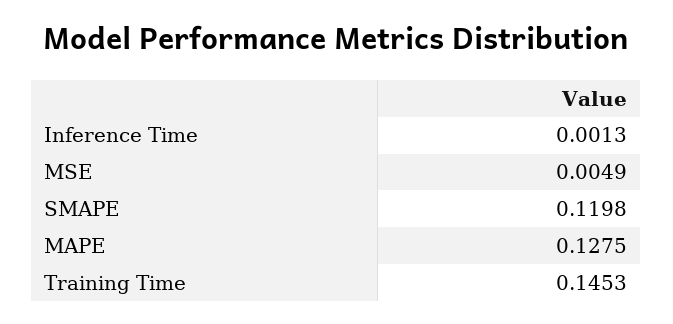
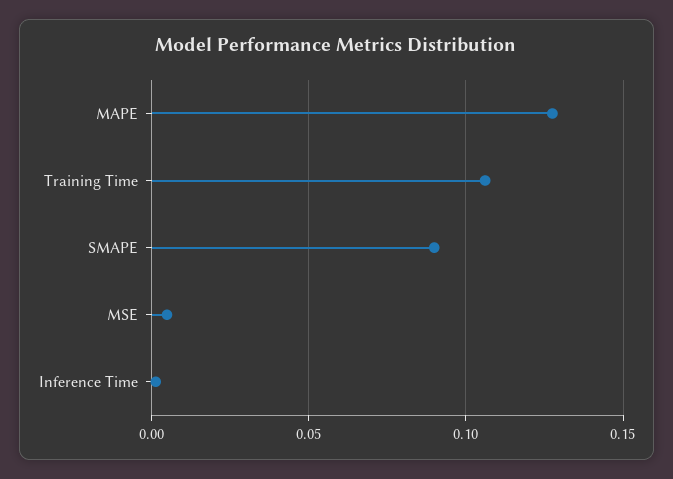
SMAPE: 0.1198 -> 0.09
Training Time: 0.1453 -> 0.105

